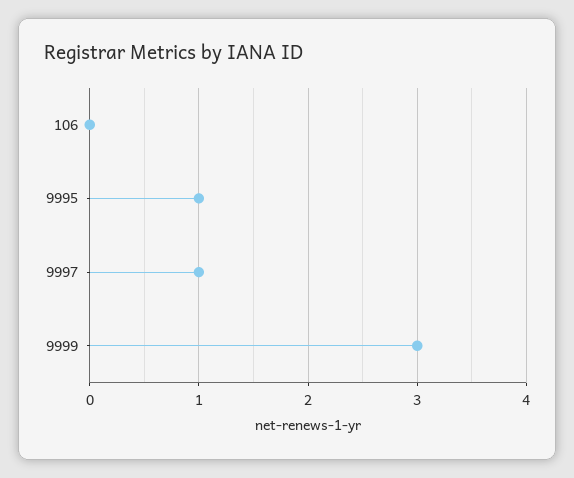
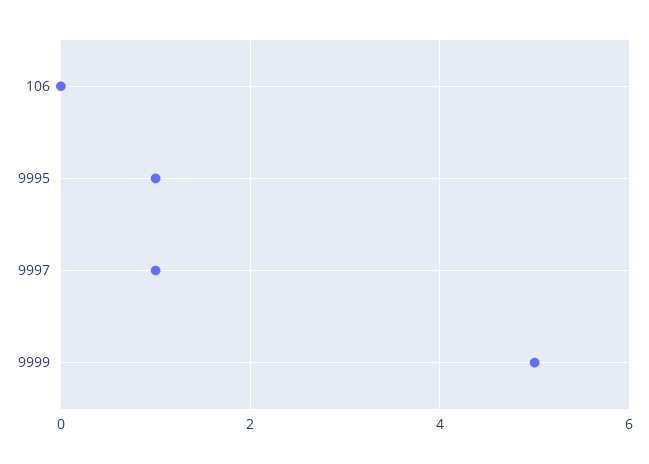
9999: 3 -> 5

